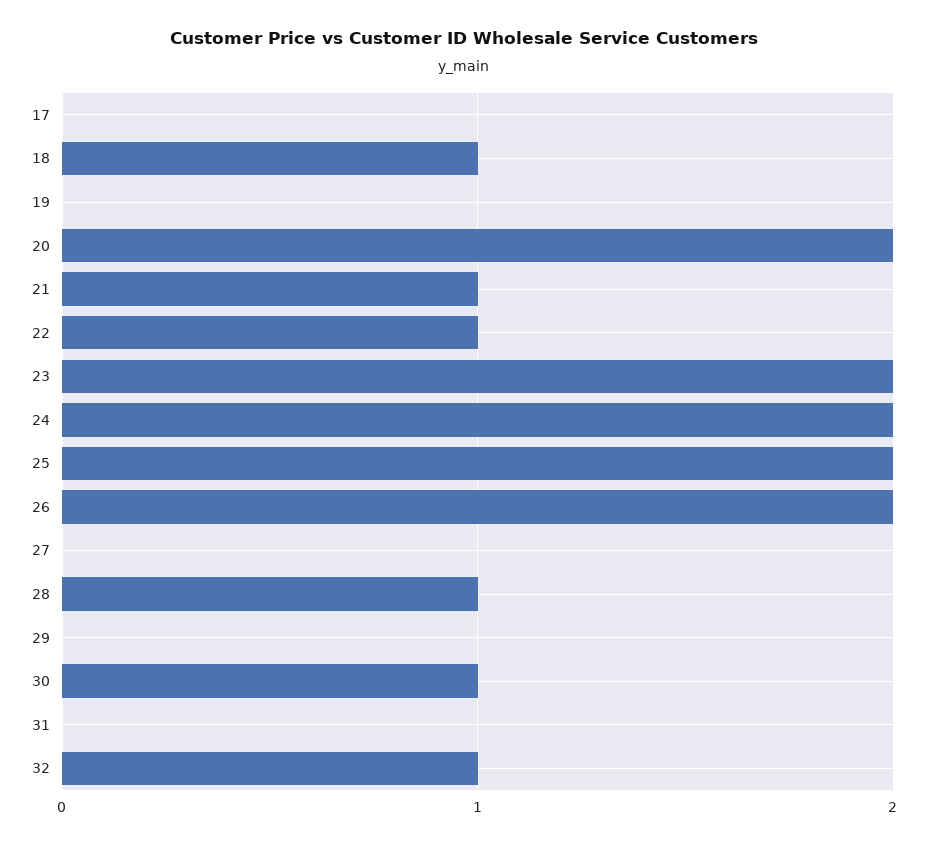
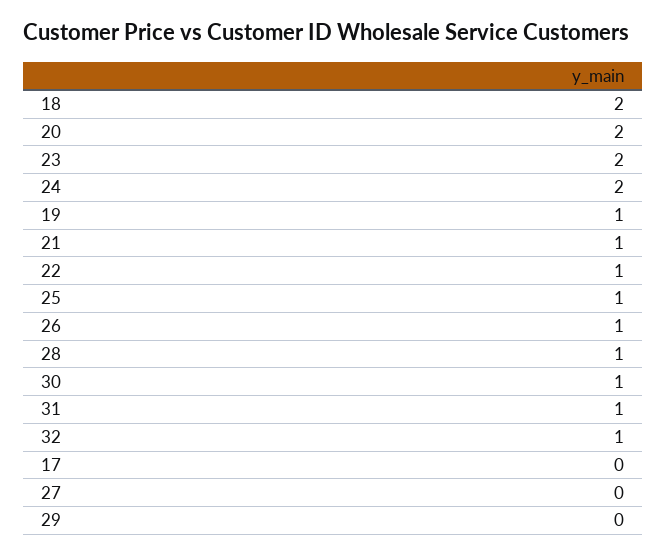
18: 1 -> 2
19: 0 -> 1
25: 2 -> 1
26: 2 -> 1
31: 0 -> 1

